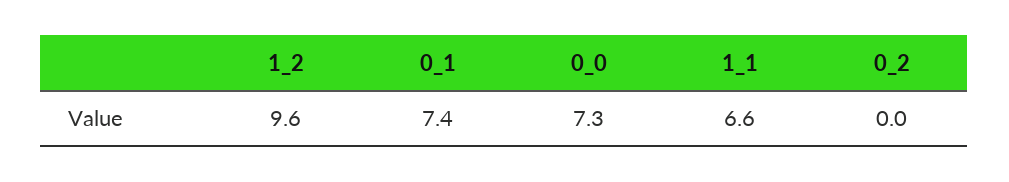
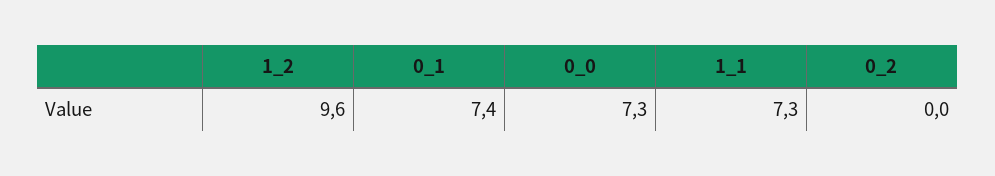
1_1: 6.6 -> 7.3

